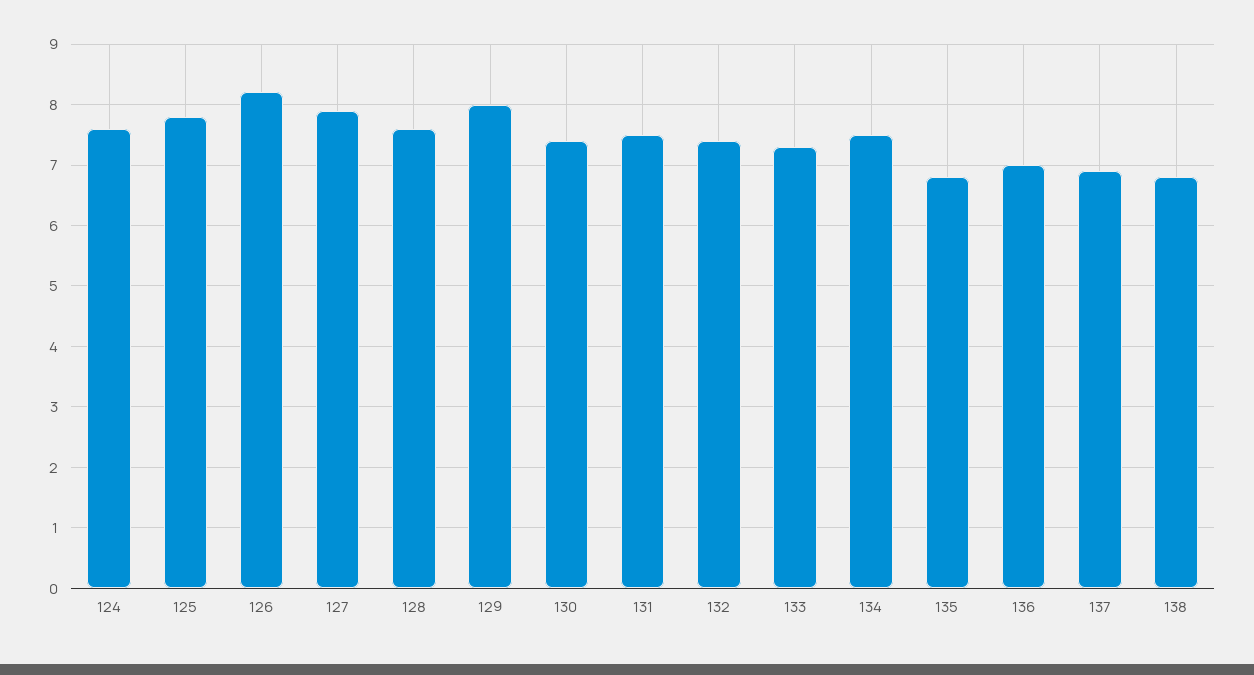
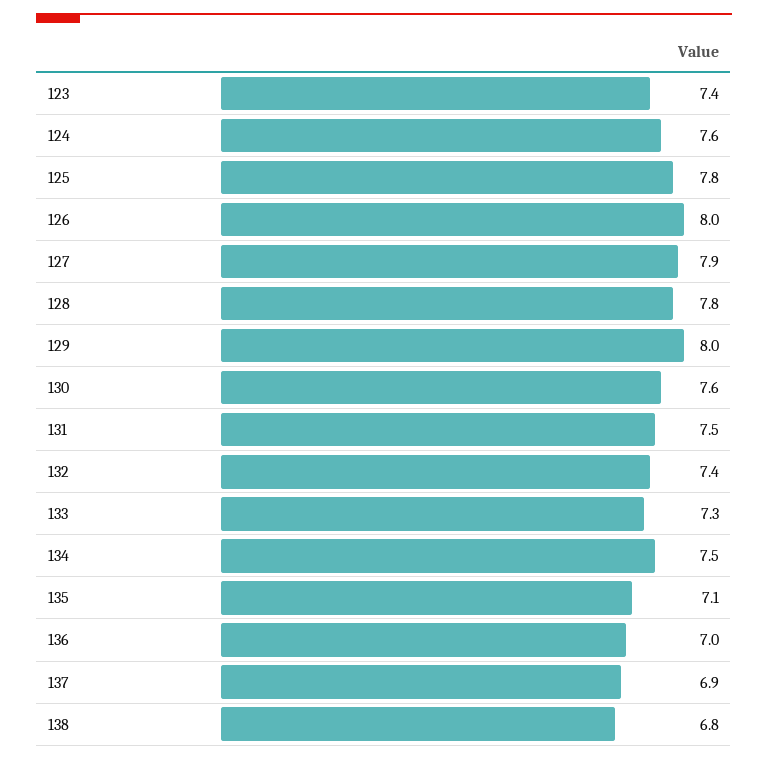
126: 8.2 -> 8
128: 7.6 -> 7.8
130: 7.4 -> 7.6
135: 6.8 -> 7.1
123: none -> 7.4

